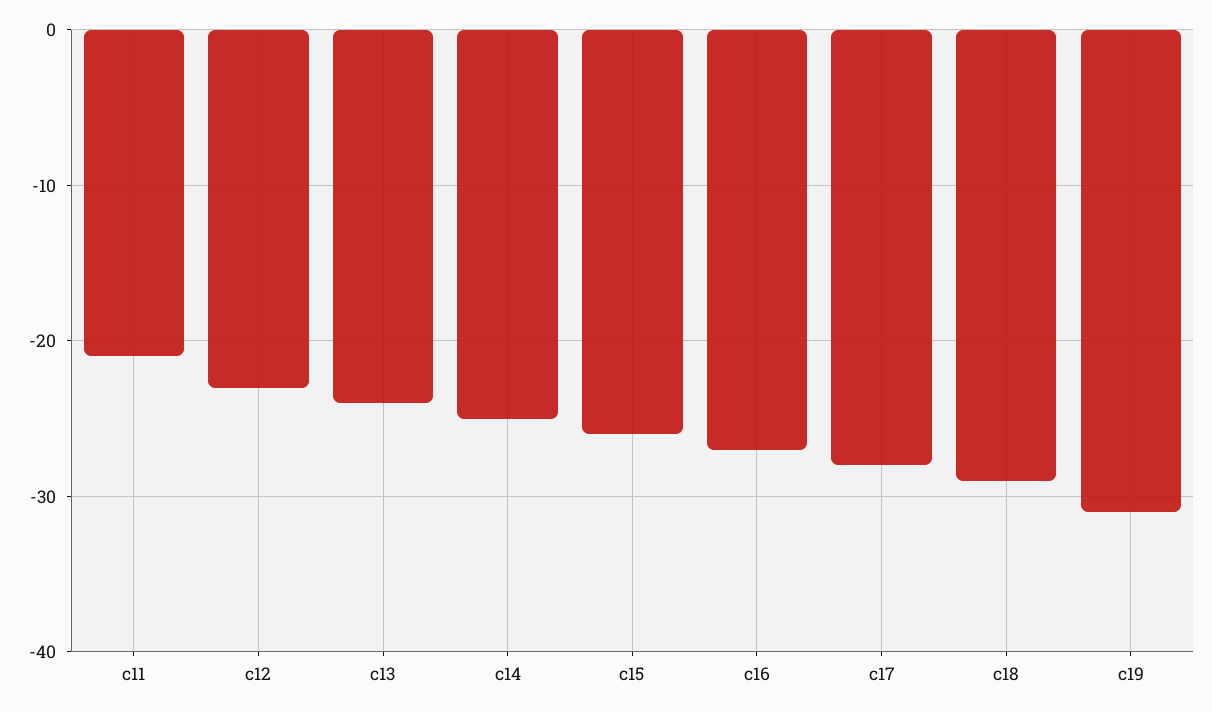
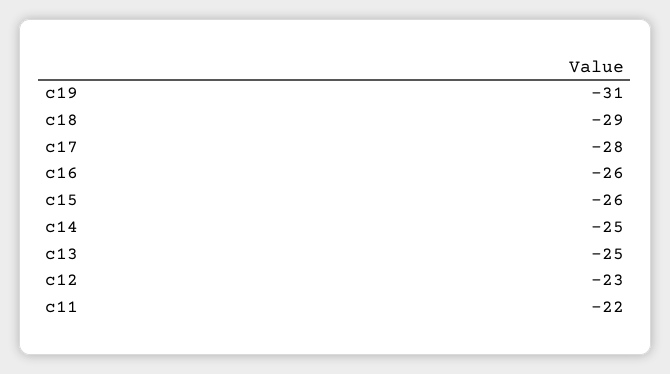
c11: -21 -> -22
c13: -24 -> -25
c16: -27 -> -26

